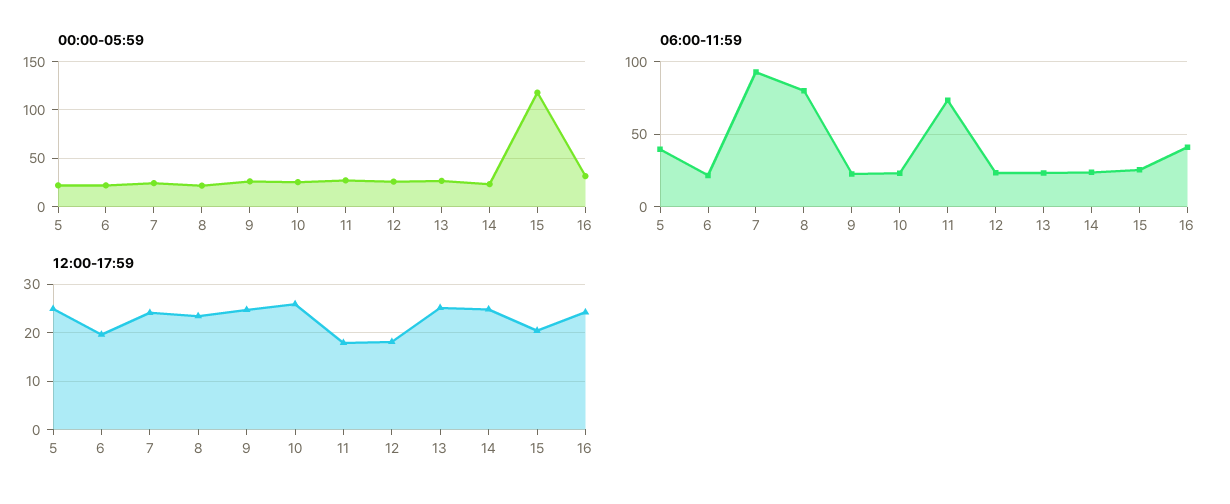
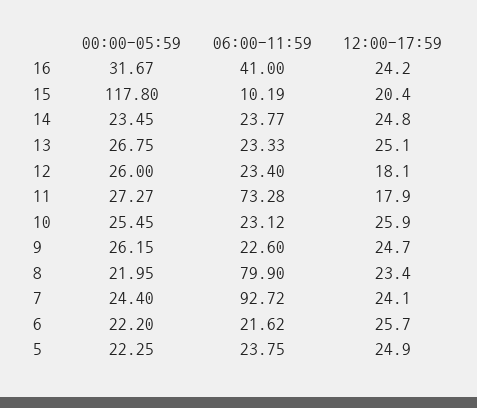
06:00-11:59, 5: 40 -> 23.75
06:00-11:59, 15: 25 -> 10.19
12:00-17:59, 6: 20 -> 25.7

